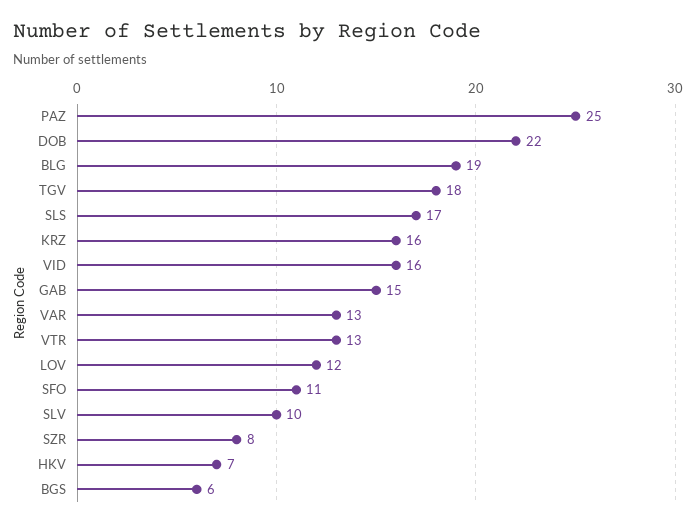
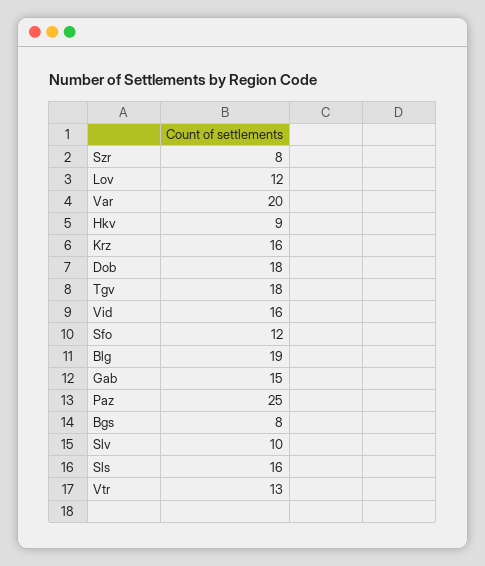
DOB: 22 -> 18
SLS: 17 -> 16
VAR: 13 -> 20
SFO: 11 -> 12
HKV: 7 -> 9
BGS: 6 -> 8

